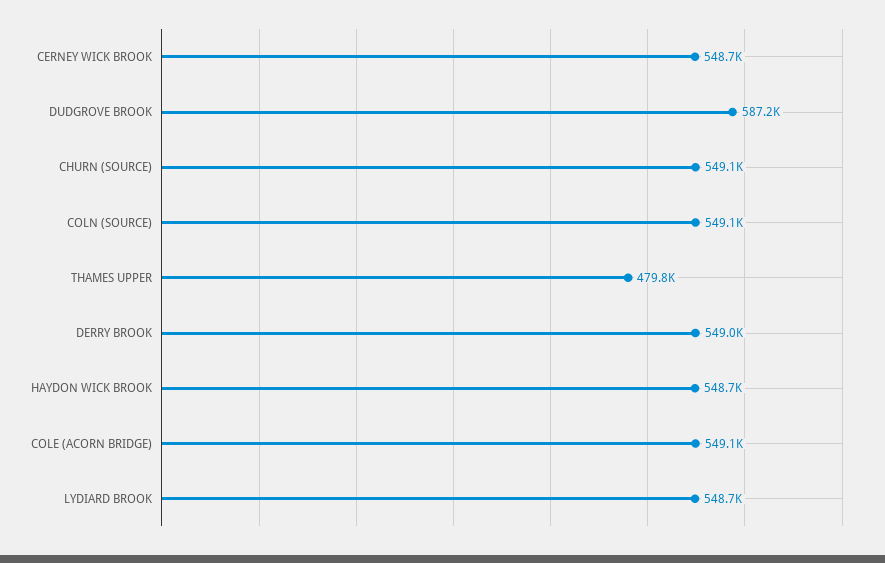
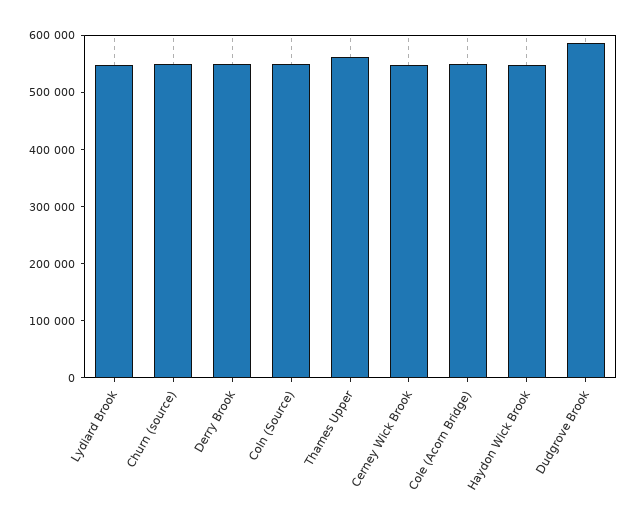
THAMES UPPER: 479800 -> 560000

